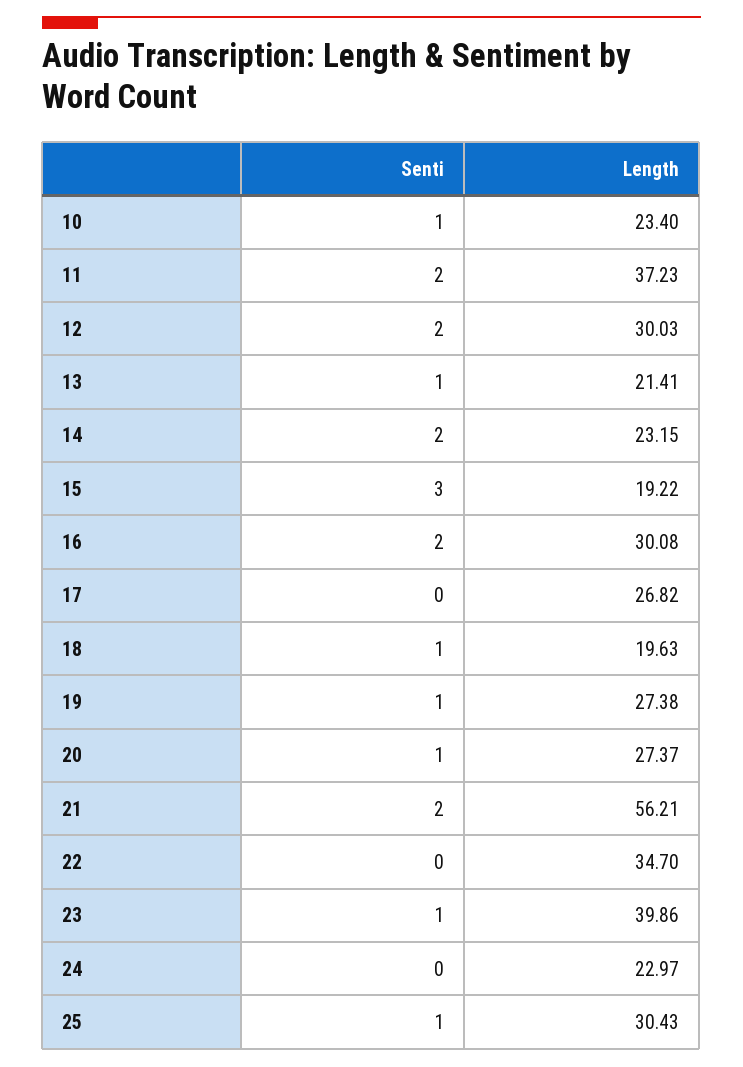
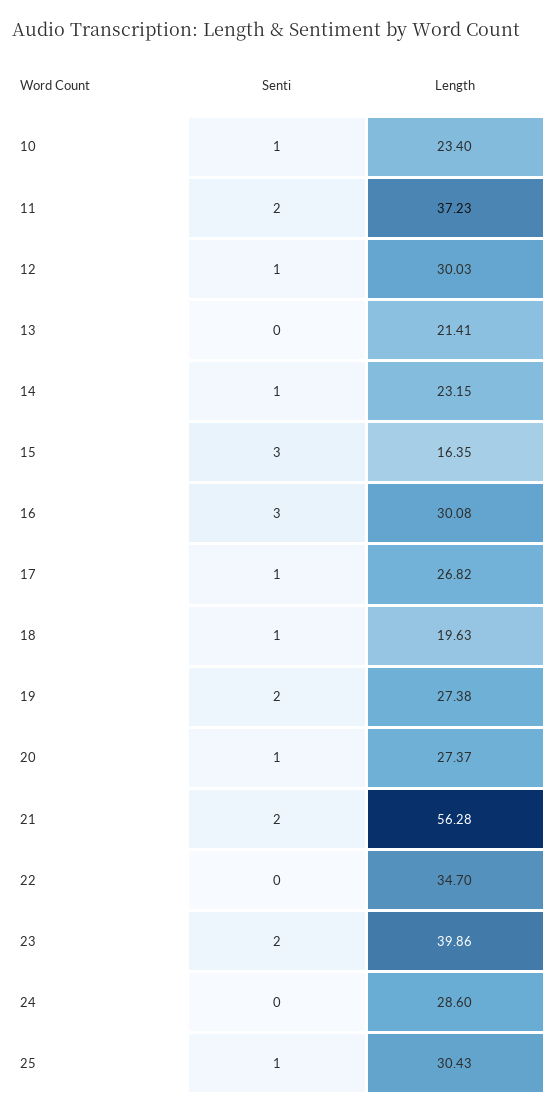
Senti, 12: 2 -> 1
Senti, 13: 1 -> 0
Senti, 14: 2 -> 1
Length, 15: 19.22 -> 16.35
Senti, 16: 2 -> 3
Senti, 17: 0 -> 1
Senti, 19: 1 -> 2
Length, 21: 56.21 -> 56.28
Senti, 23: 1 -> 2
Length, 24: 22.97 -> 28.6

